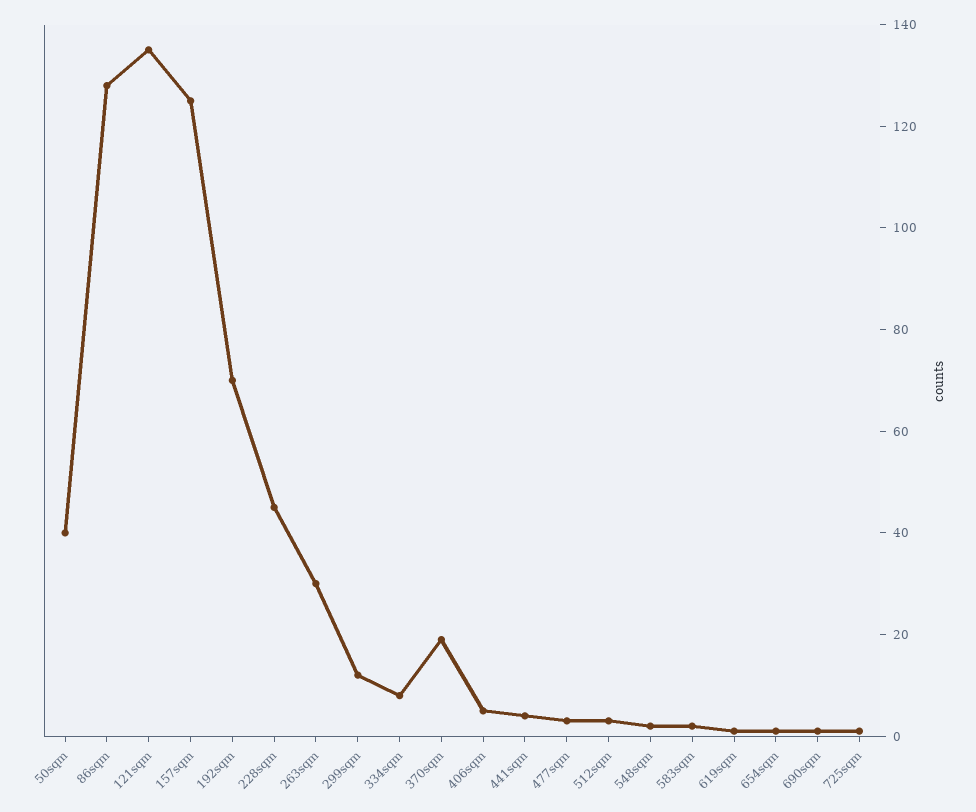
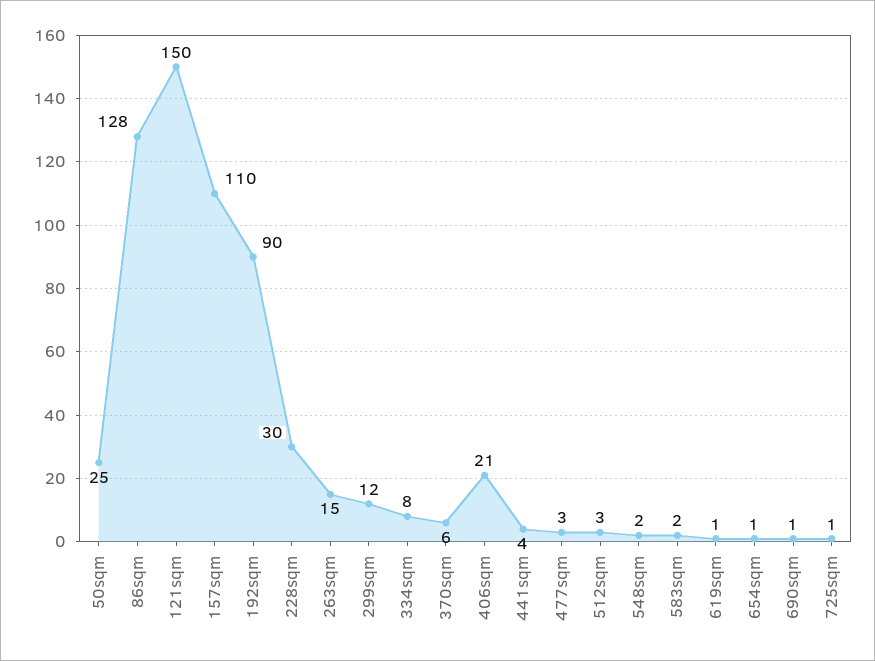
50sqm: 40 -> 25
121sqm: 135 -> 150
157sqm: 125 -> 110
192sqm: 70 -> 90
228sqm: 45 -> 30
263sqm: 30 -> 15
370sqm: 20 -> 6
406sqm: 5 -> 21

